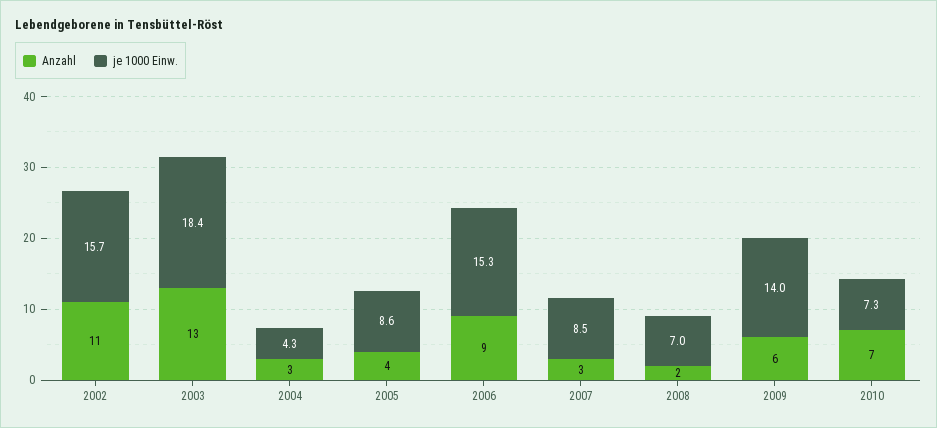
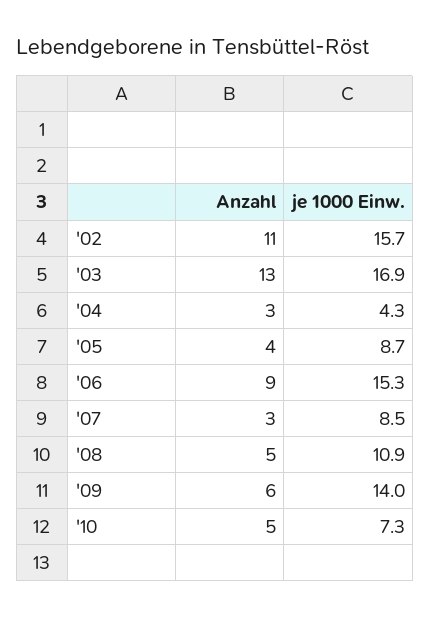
je 1000 Einw., 2003: 18.4 -> 16.9
je 1000 Einw., 2005: 8.6 -> 8.7
Anzahl, 2008: 2 -> 5
je 1000 Einw., 2008: 7 -> 10.9
Anzahl, 2010: 7 -> 5

